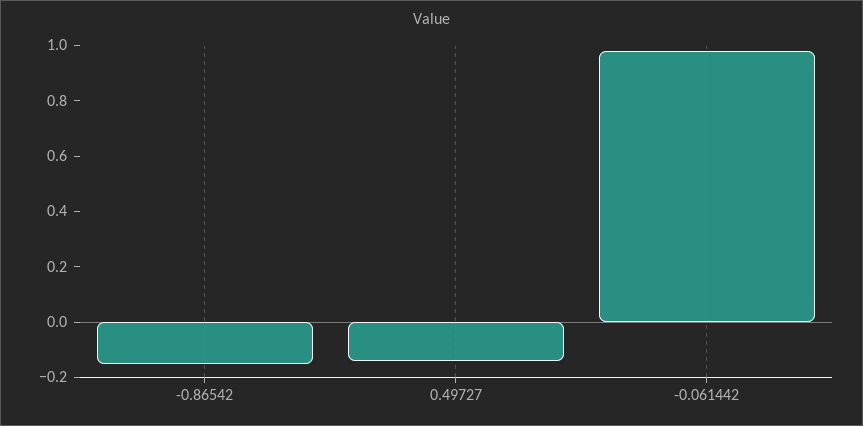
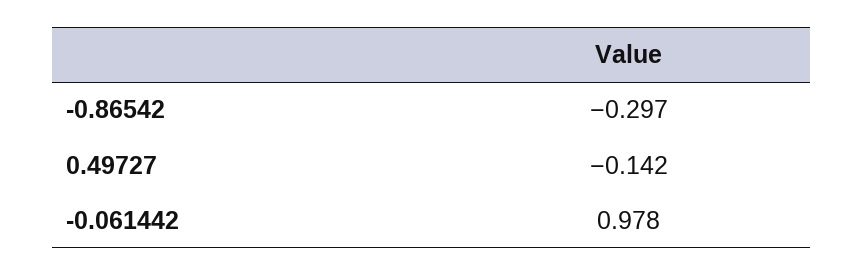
-0.86542: -0.15 -> -0.297

